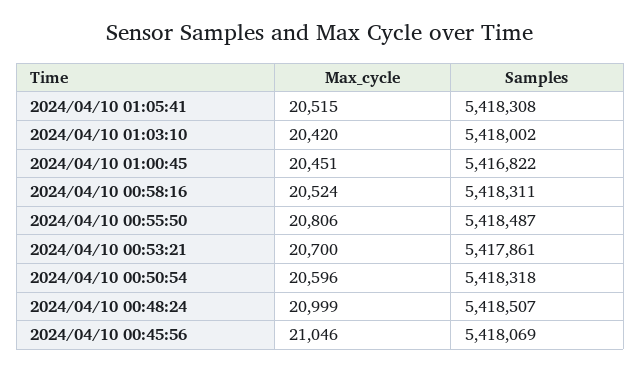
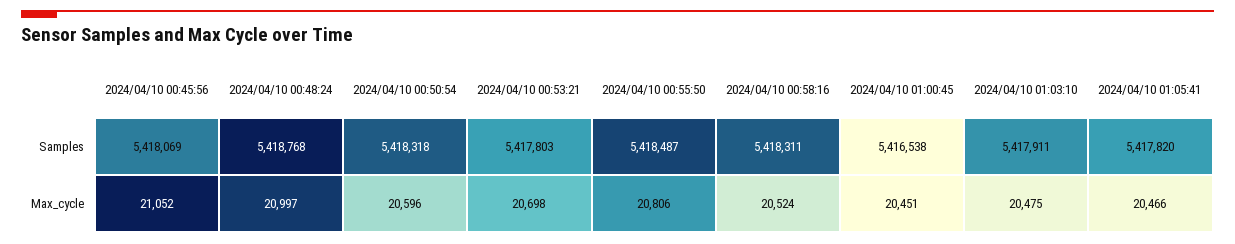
Max_cycle, 2024/04/10 01:05:41: 20515 -> 20466
Samples, 2024/04/10 01:05:41: 5418308 -> 5417820
Max_cycle, 2024/04/10 01:03:10: 20420 -> 20475
Samples, 2024/04/10 01:03:10: 5418002 -> 5417911
Samples, 2024/04/10 01:00:45: 5416822 -> 5416538
Max_cycle, 2024/04/10 00:53:21: 20700 -> 20698
Samples, 2024/04/10 00:53:21: 5417861 -> 5417803
Max_cycle, 2024/04/10 00:48:24: 20999 -> 20997
Samples, 2024/04/10 00:48:24: 5418507 -> 5418768
Max_cycle, 2024/04/10 00:45:56: 21046 -> 21052

